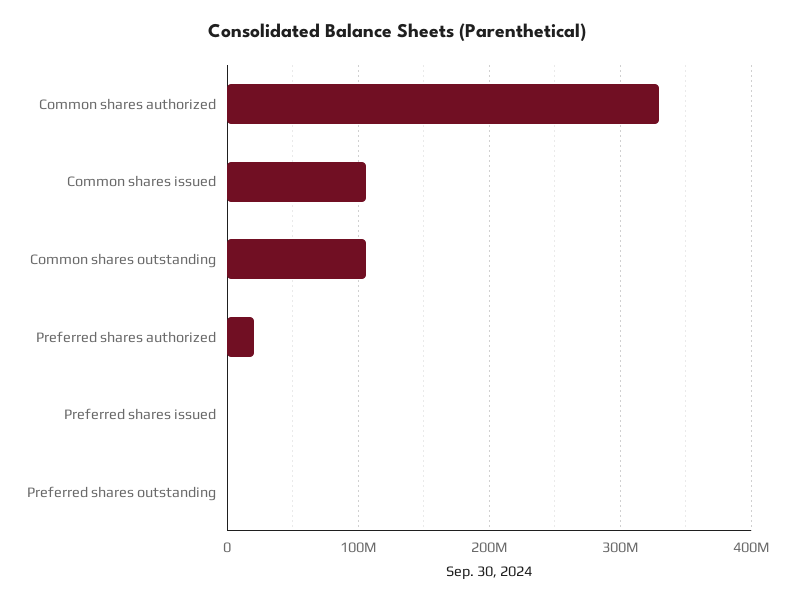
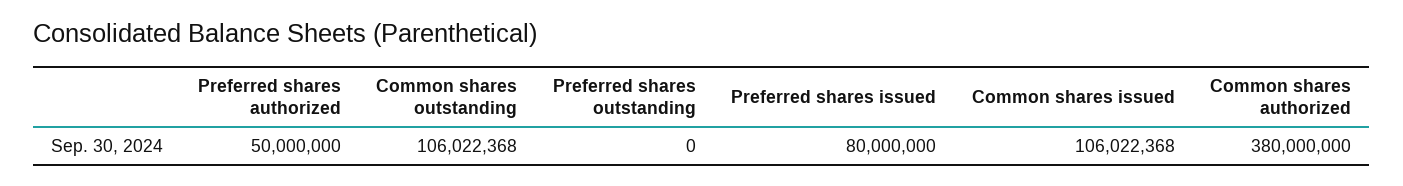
Common shares authorized: 330000000 -> 380000000
Preferred shares authorized: 20000000 -> 50000000
Preferred shares issued: 0 -> 80000000

